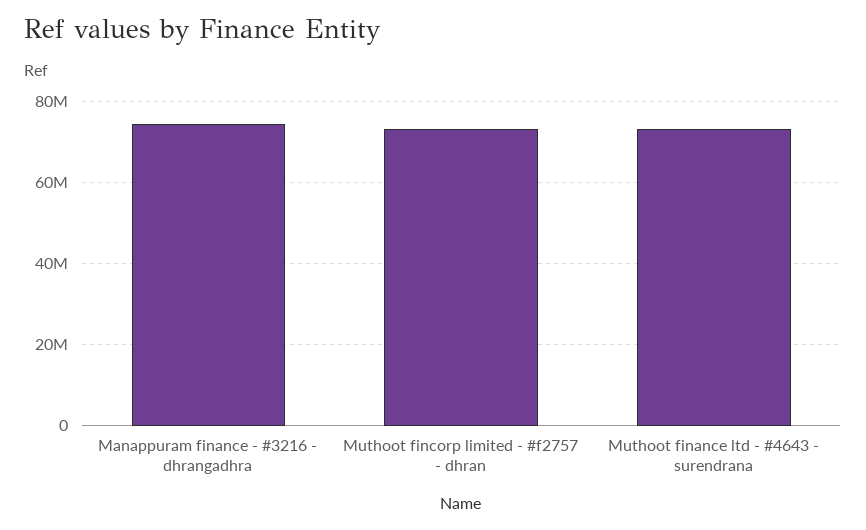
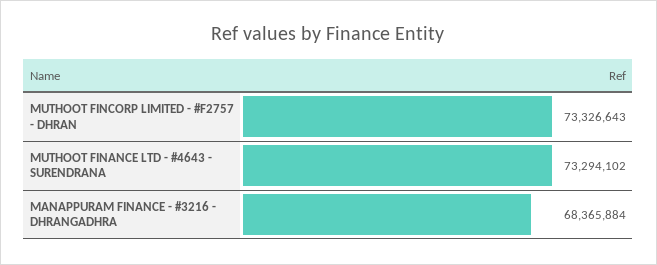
Manappuram finance - #3216 - dhrangadhra: 74000000 -> 68365884

